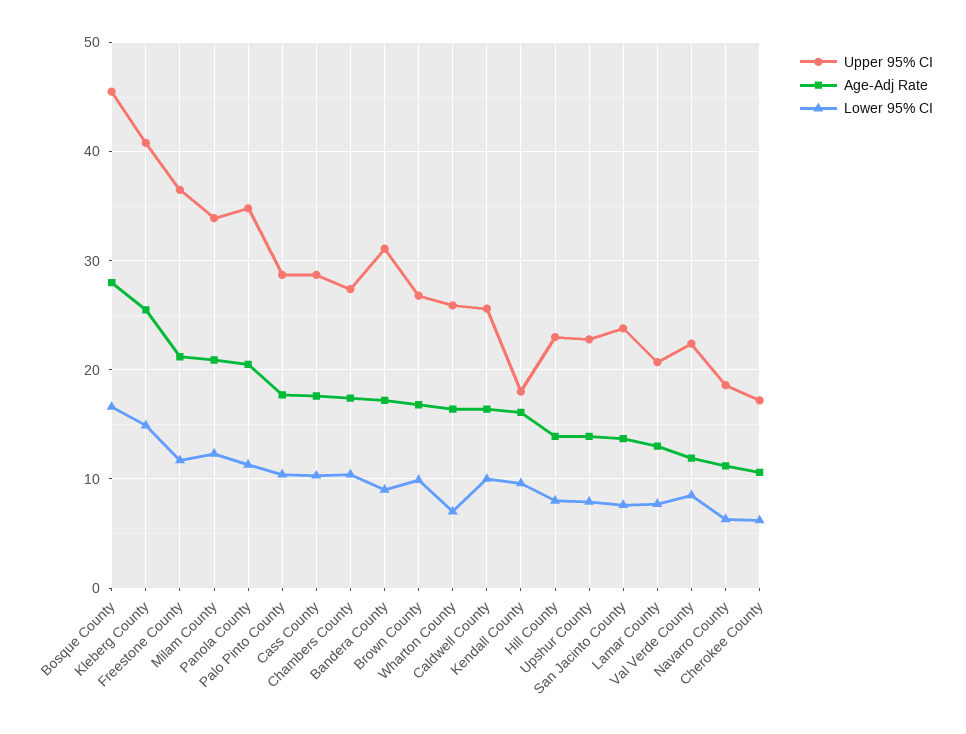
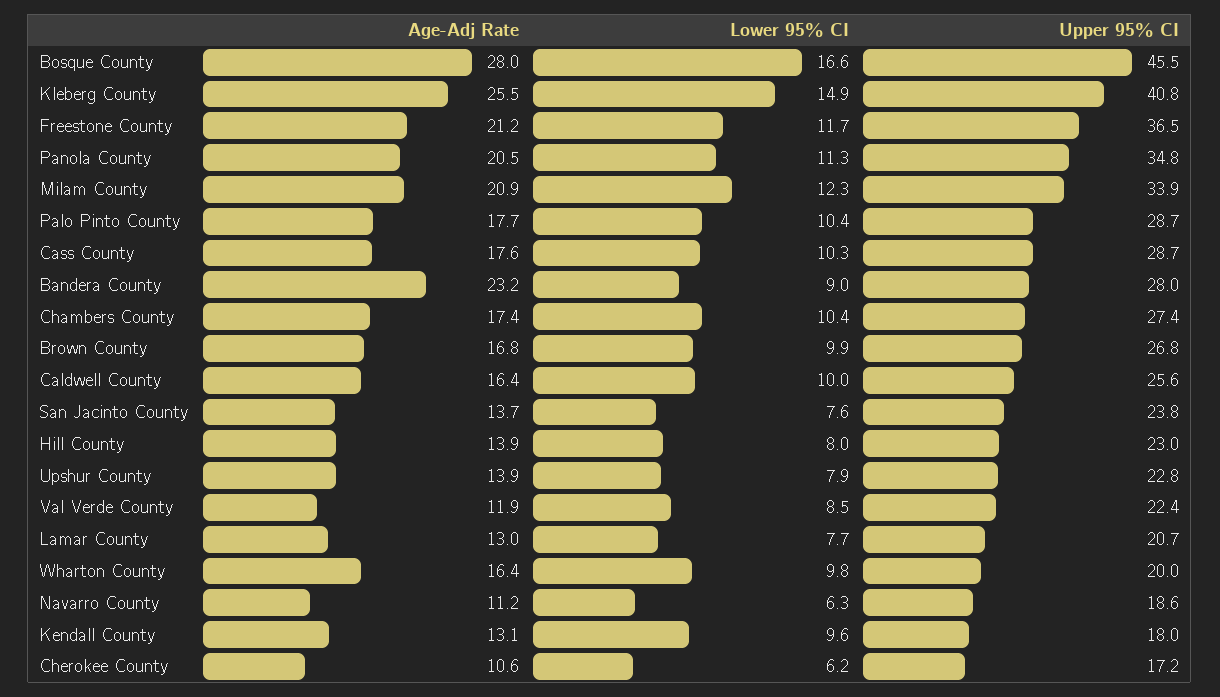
Upper 95% CI, Bandera County: 31 -> 28
Age-Adj Rate, Bandera County: 17 -> 23.2
Upper 95% CI, Wharton County: 26 -> 20
Lower 95% CI, Wharton County: 7 -> 9.8
Age-Adj Rate, Kendall County: 16 -> 13.1

